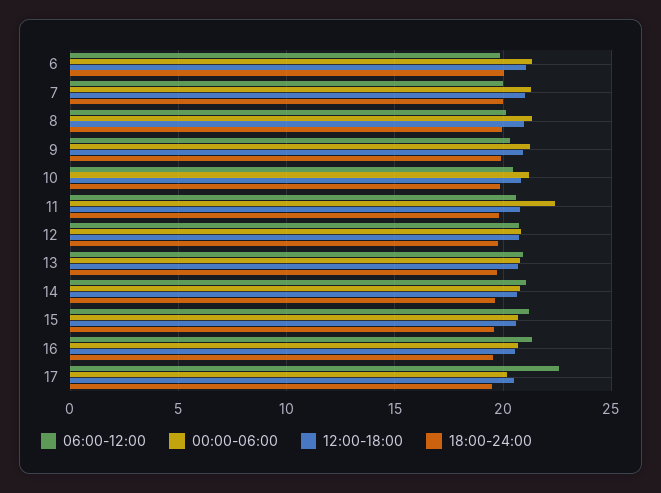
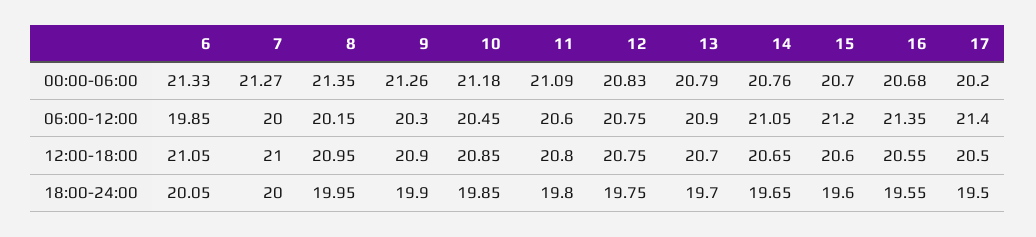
00:00-06:00, 11: 22.5 -> 21.09
06:00-12:00, 17: 22.5 -> 21.4

